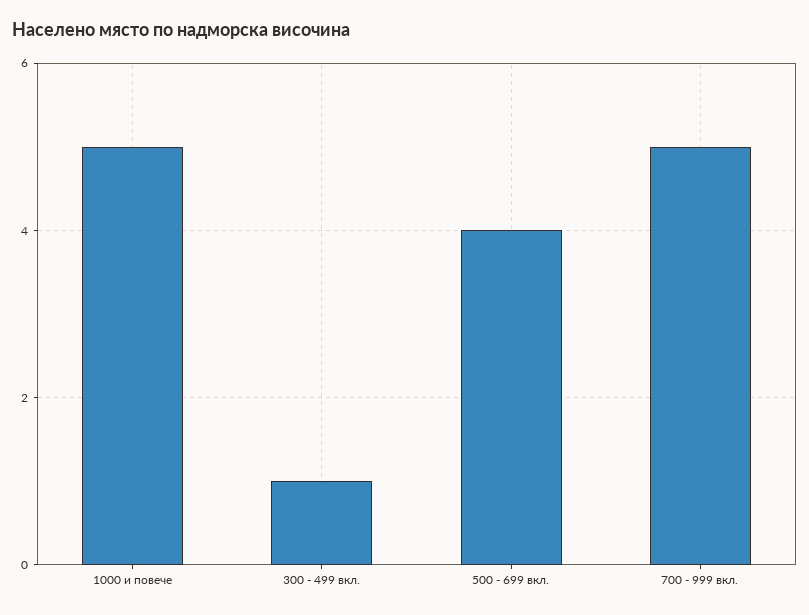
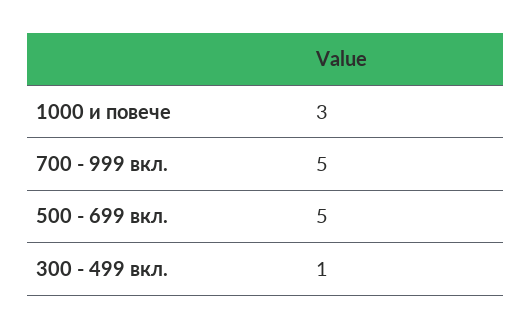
1000 и повече: 5 -> 3
500 - 699 вкл.: 4 -> 5

